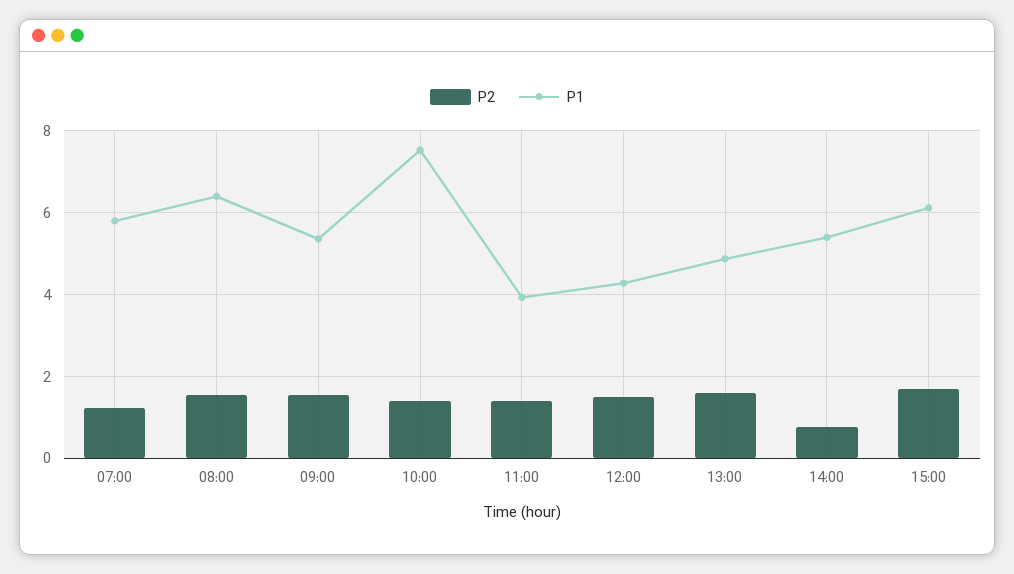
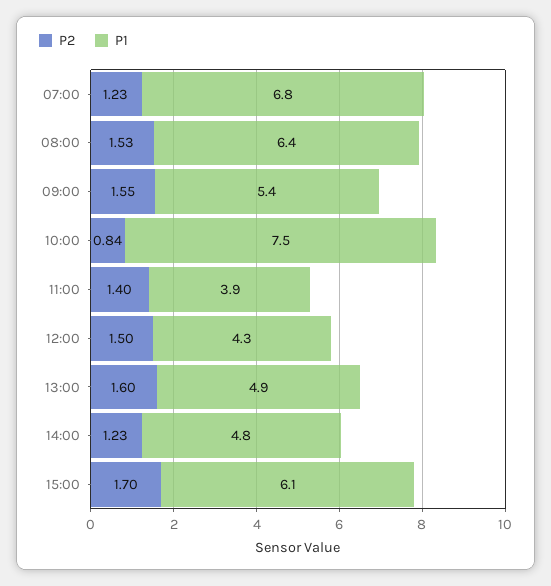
P1, 07:00: 5.8 -> 6.8
P2, 10:00: 1.4 -> 0.84
P2, 14:00: 0.8 -> 1.23
P1, 14:00: 5.4 -> 4.8

